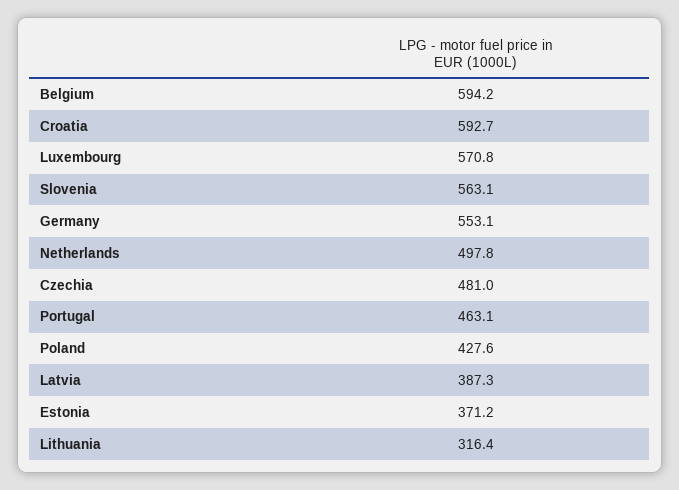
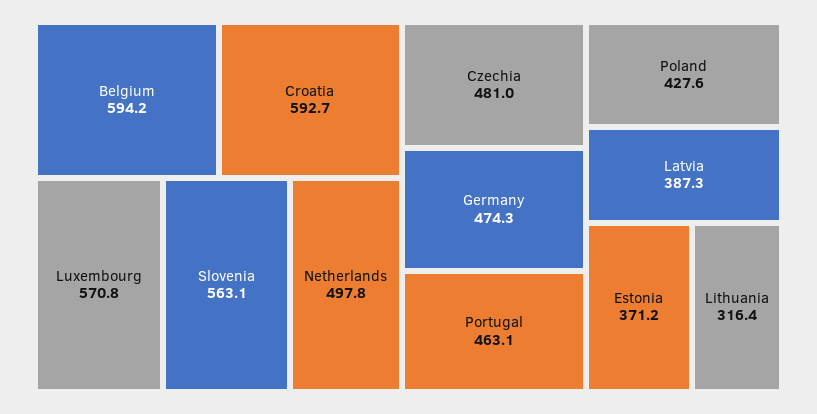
Germany: 553.1 -> 474.3

